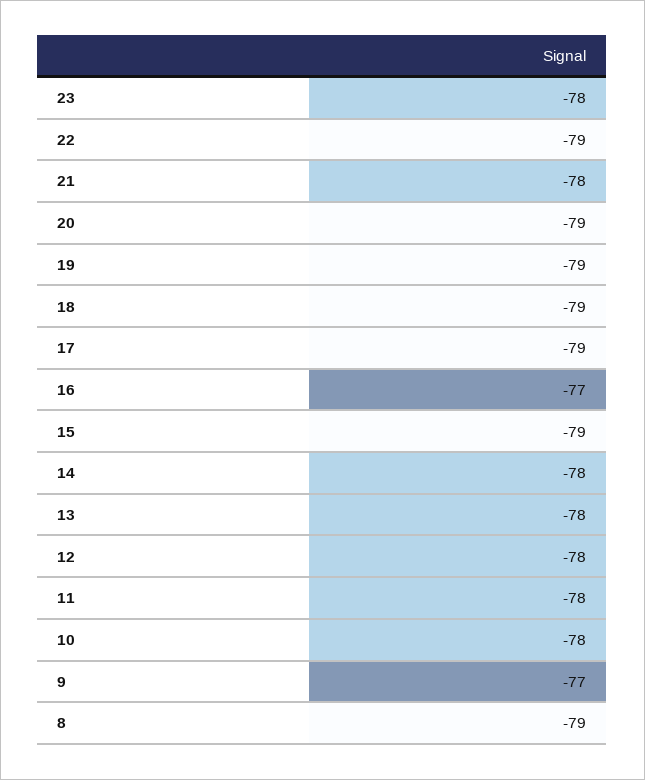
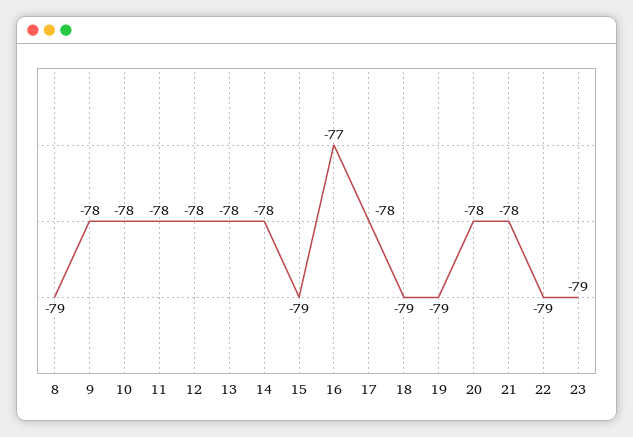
23: -78 -> -79
20: -79 -> -78
17: -79 -> -78
9: -77 -> -78

